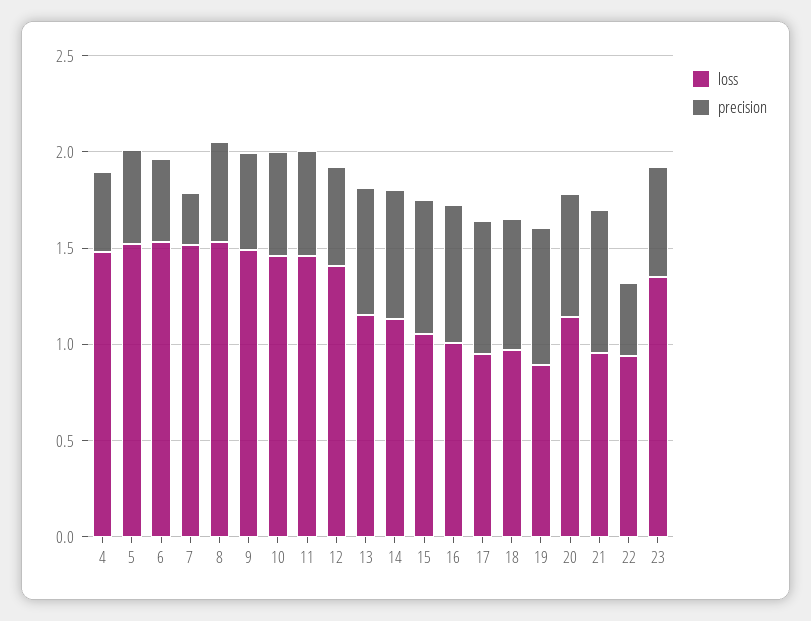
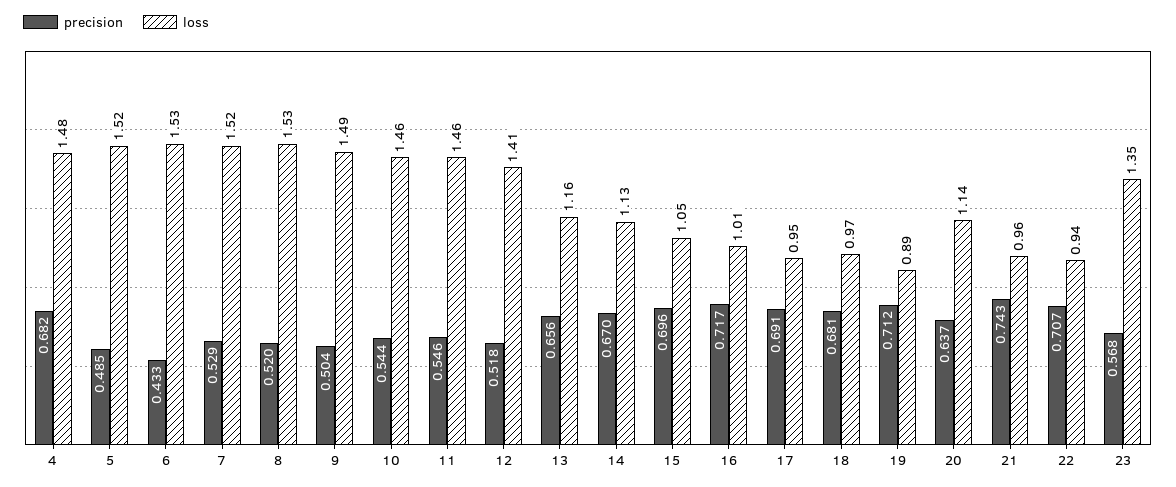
precision, 4: 0.4 -> 0.682
precision, 7: 0.3 -> 0.529
precision, 22: 0.4 -> 0.707

